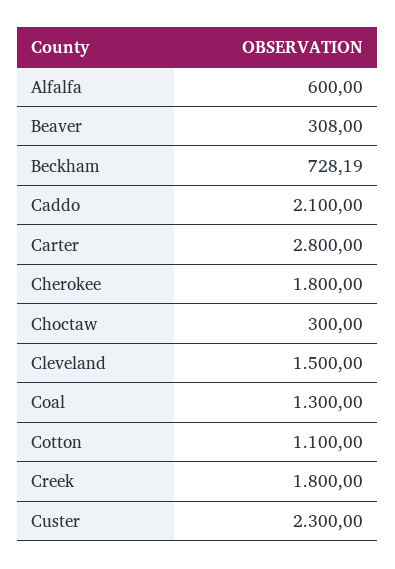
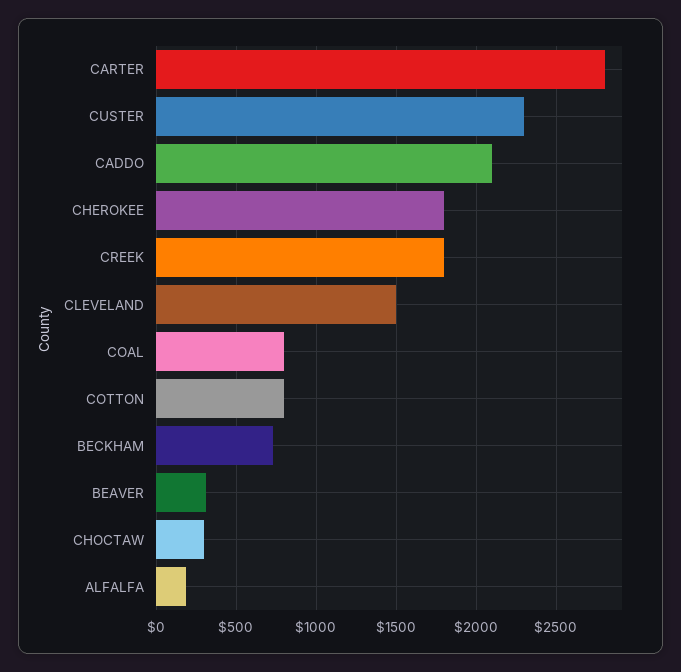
Alfalfa: 600 -> 200
Coal: 1300 -> 800
Cotton: 1100 -> 800

